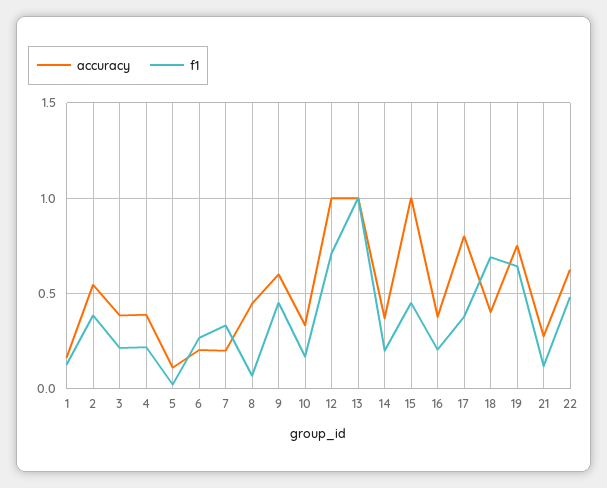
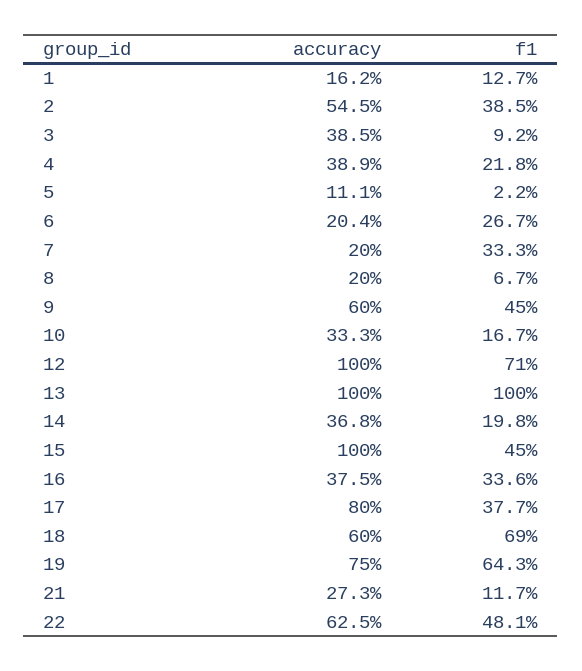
f1, 3: 0.2 -> 0.092
accuracy, 8: 0.45 -> 0.2
f1, 16: 0.2 -> 0.336
accuracy, 18: 0.4 -> 0.6

